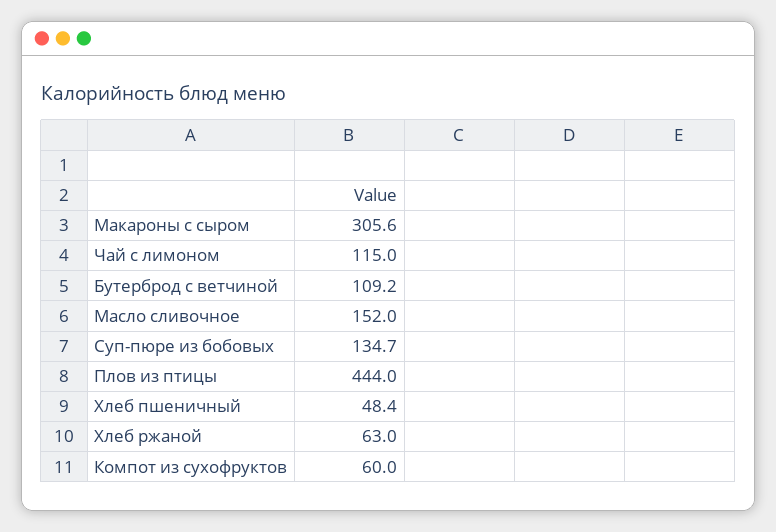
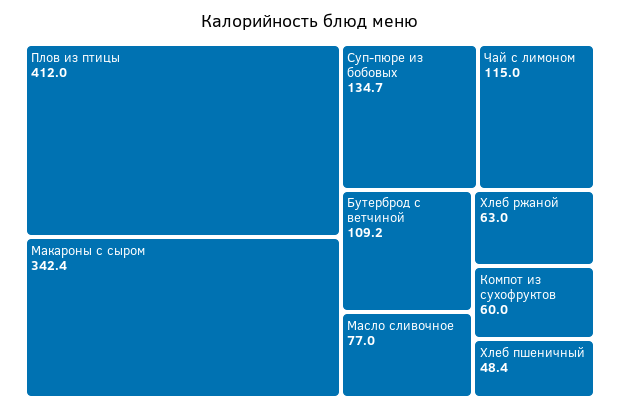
Макароны с сыром: 305.6 -> 342.4
Масло сливочное: 152 -> 77
Плов из птицы: 444 -> 412

